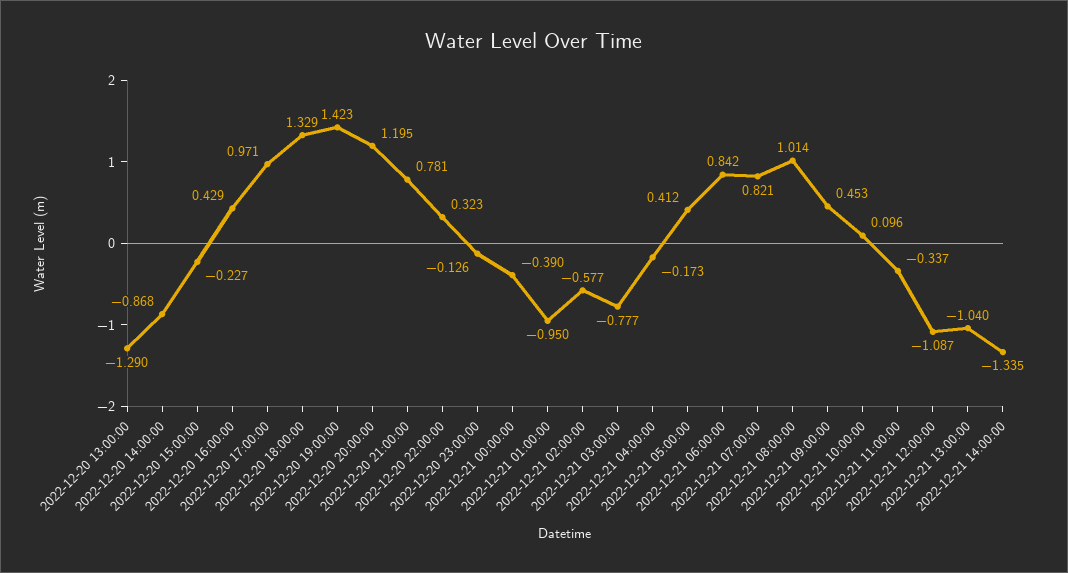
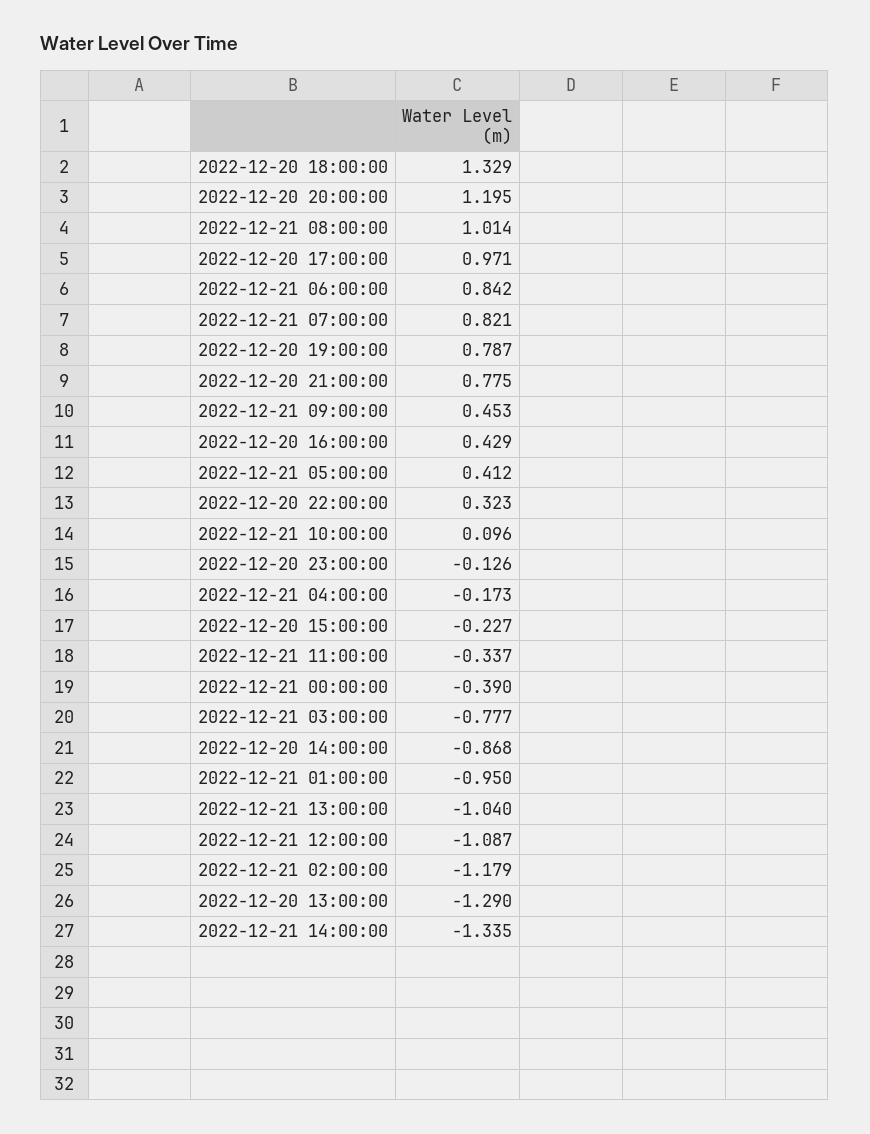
2022-12-20 19:00:00: 1.423 -> 0.787
2022-12-20 21:00:00: 0.781 -> 0.775
2022-12-21 02:00:00: -0.577 -> -1.179

